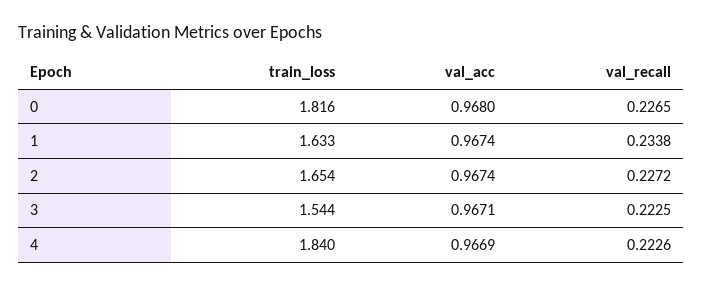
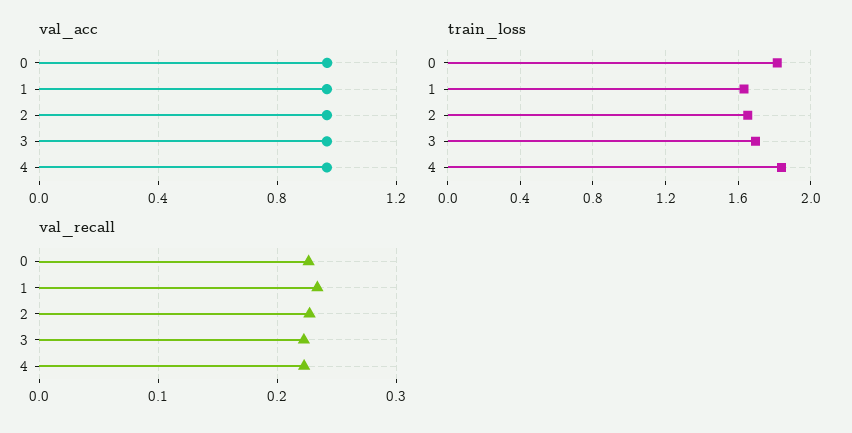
train_loss, 3: 1.544 -> 1.7

